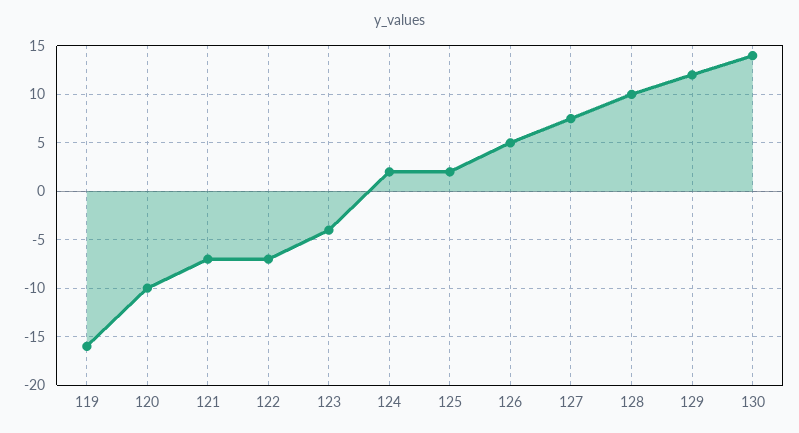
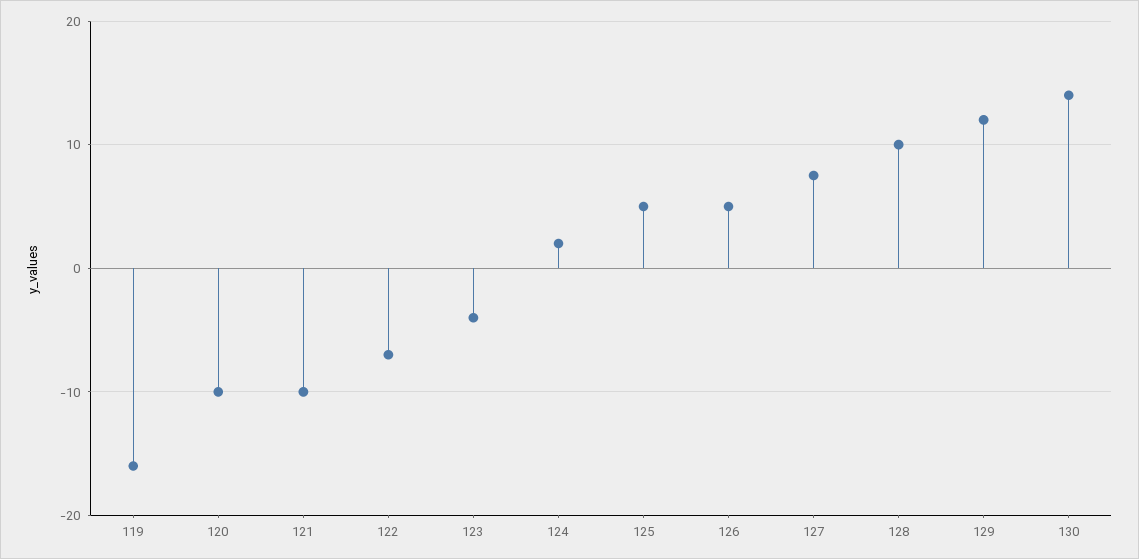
121: -7 -> -10
125: 2 -> 5

